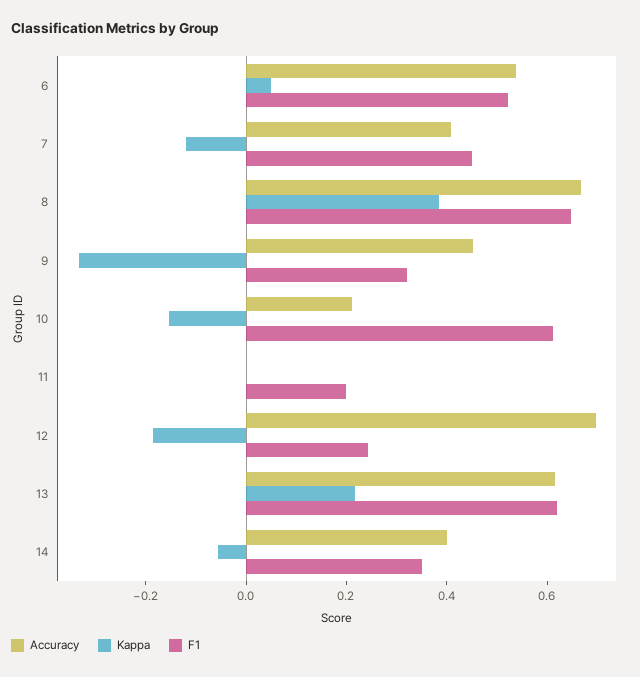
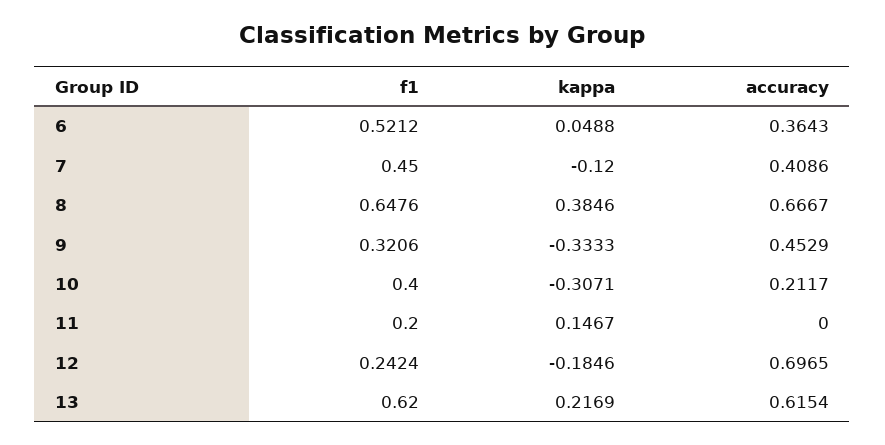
Accuracy, 6: 0.55 -> 0.3643
Kappa, 10: -0.15 -> -0.3071
F1, 10: 0.6 -> 0.4
Kappa, 11: 0 -> 0.1467
Accuracy, 14: 0.4 -> none
Kappa, 14: -0.05 -> none
F1, 14: 0.35 -> none

